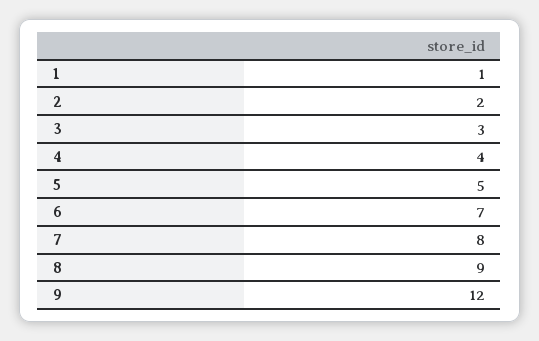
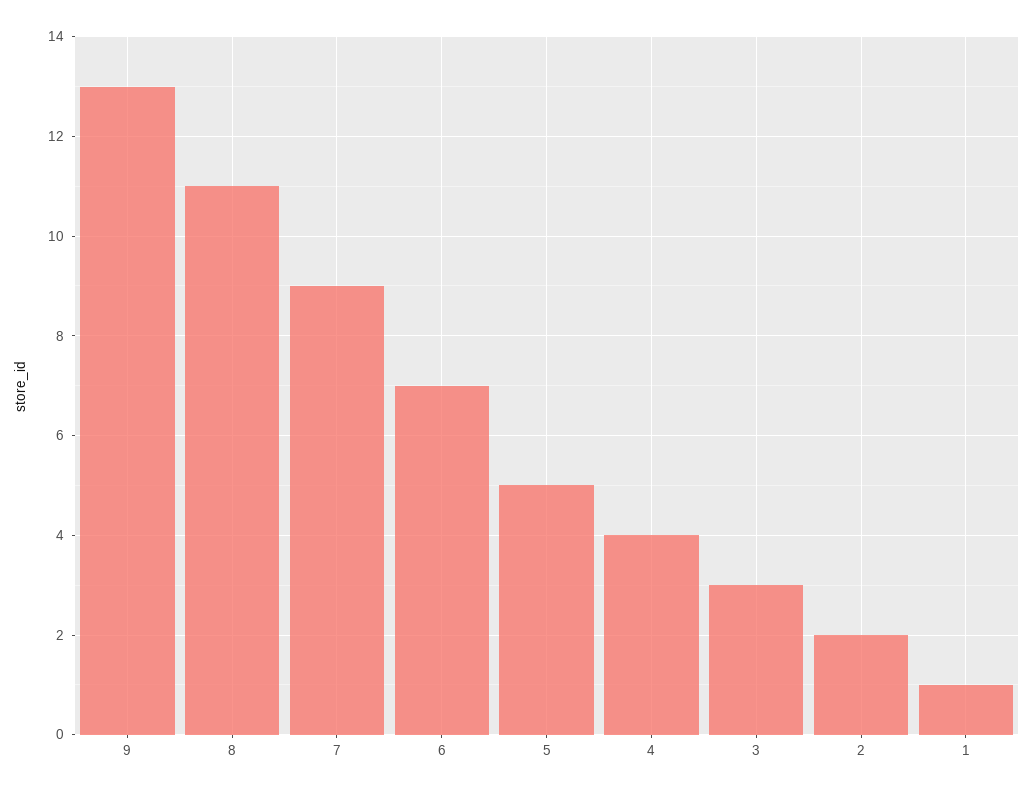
7: 8 -> 9
8: 9 -> 11
9: 12 -> 13

